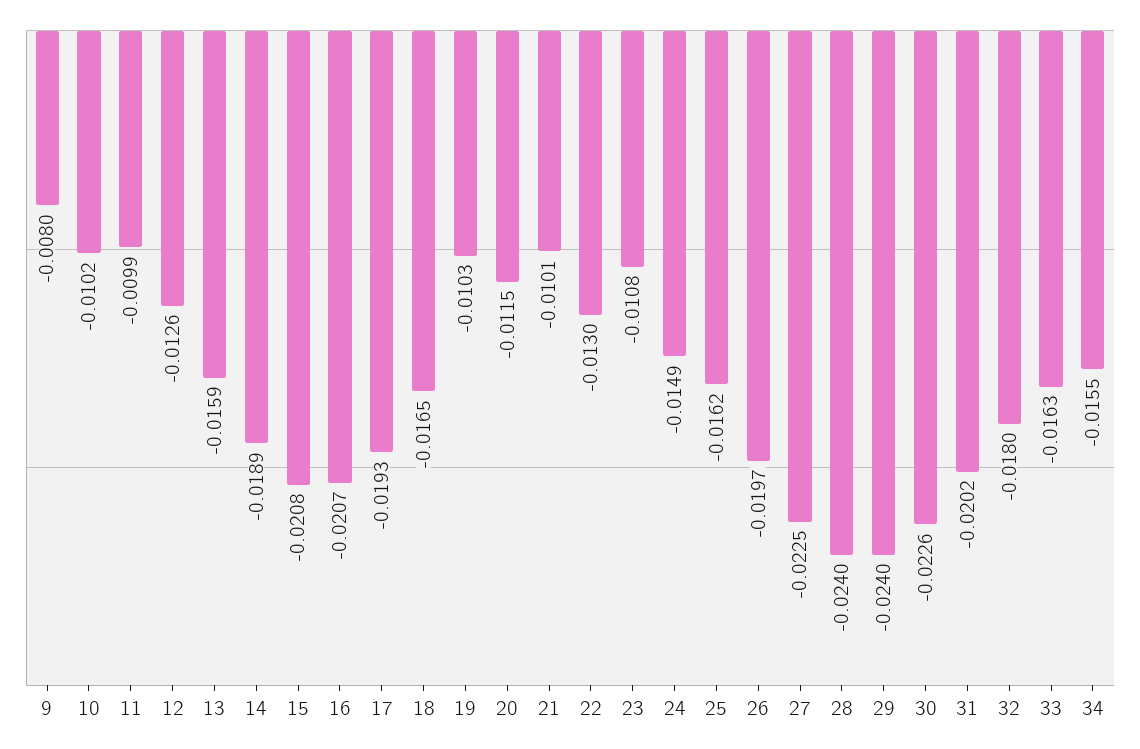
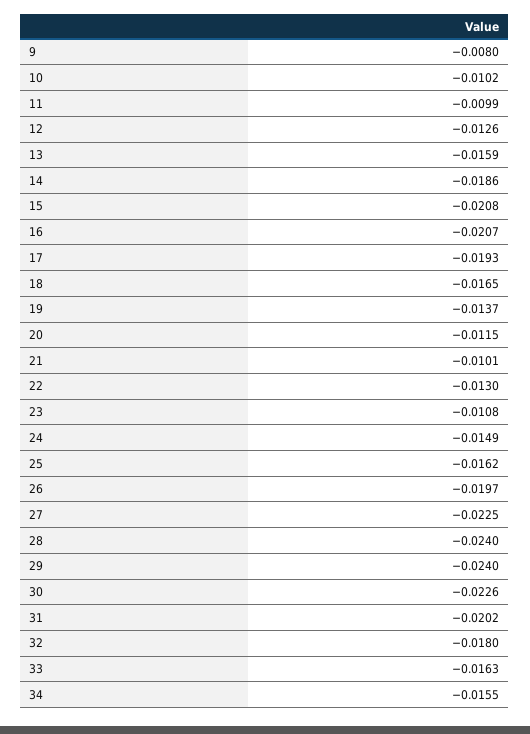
14: -0.0189 -> -0.0186
19: -0.0103 -> -0.0137

